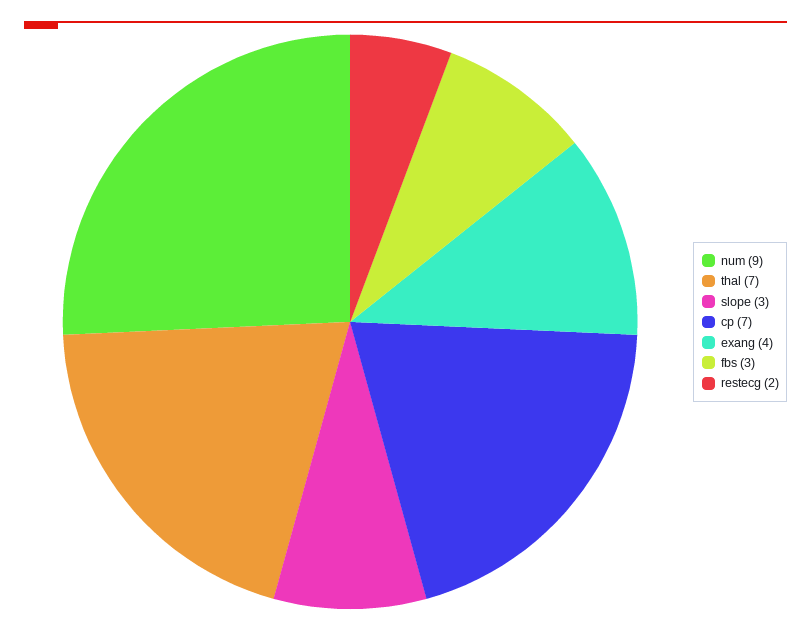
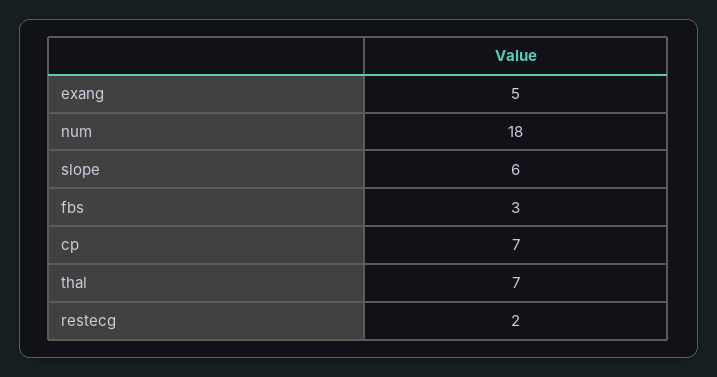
num: 9 -> 18
slope: 3 -> 6
exang: 4 -> 5

